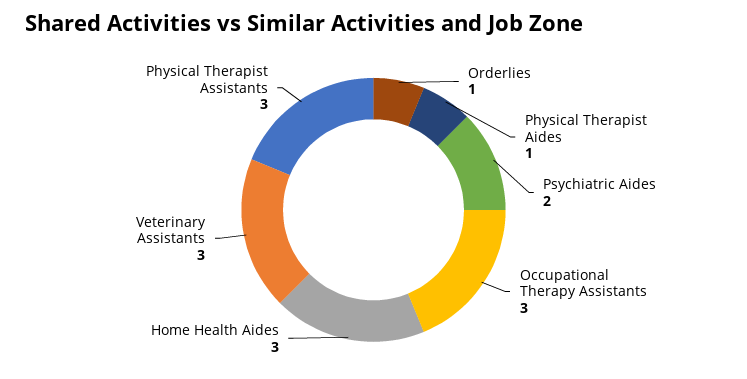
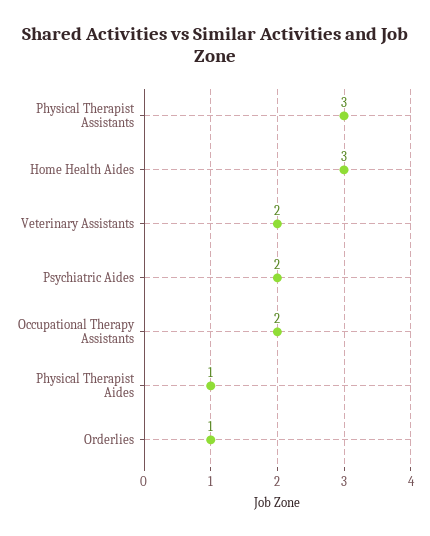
Occupational Therapy Assistants: 3 -> 2
Veterinary Assistants: 3 -> 2

